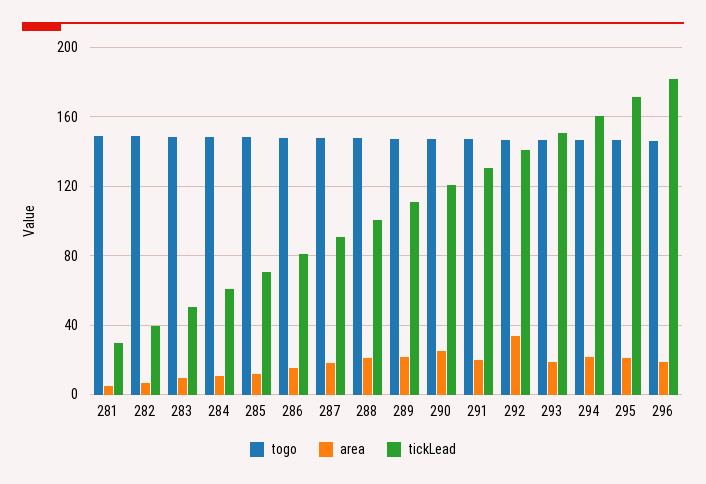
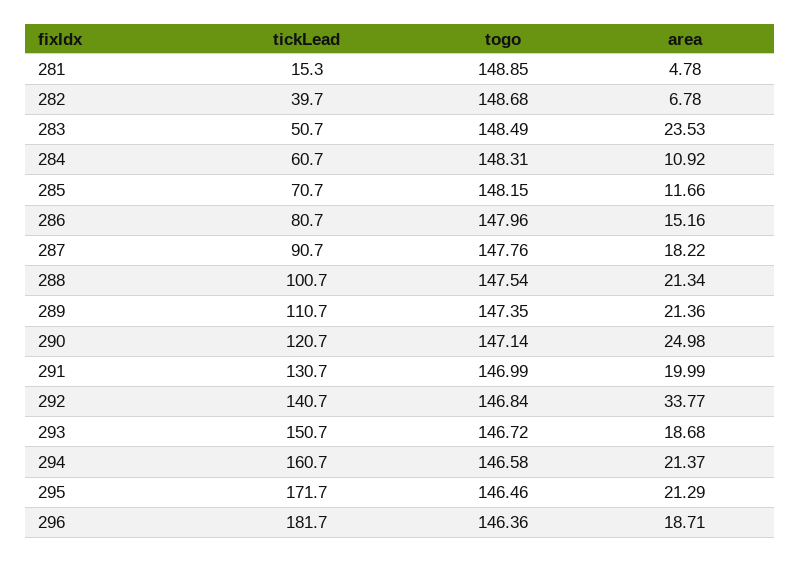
tickLead, 281: 30 -> 15.3
area, 283: 10 -> 23.53

